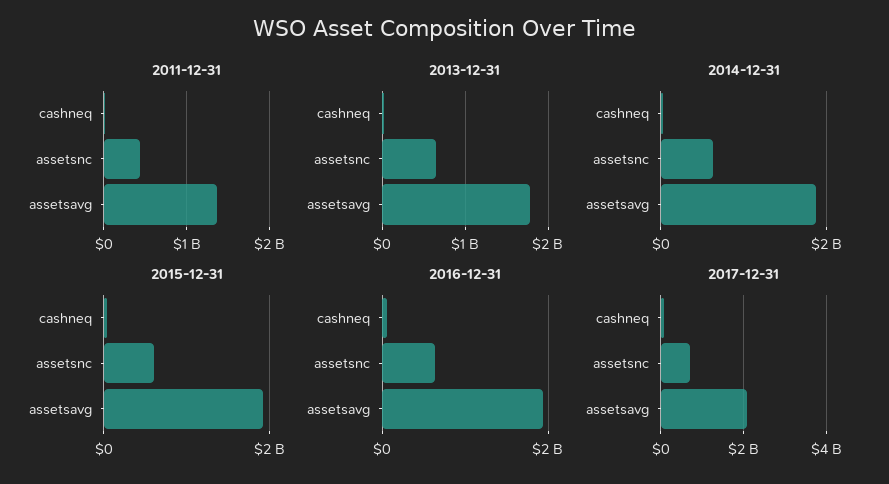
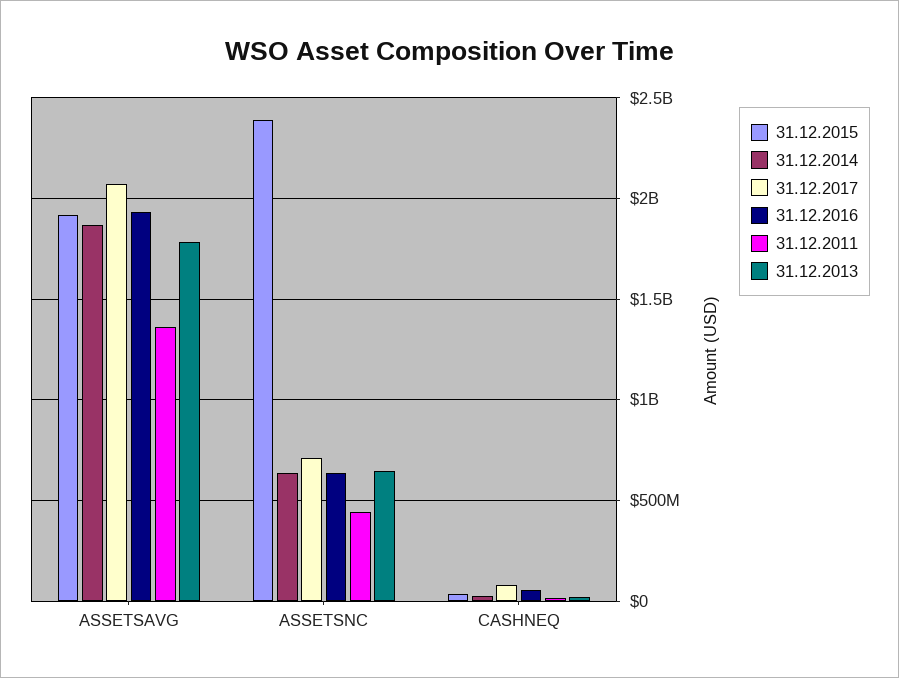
2015-12-31, assetsnc: 600000000 -> 2400000000

